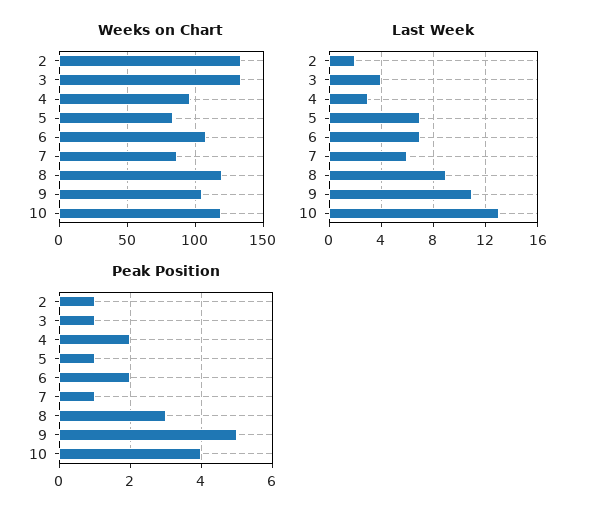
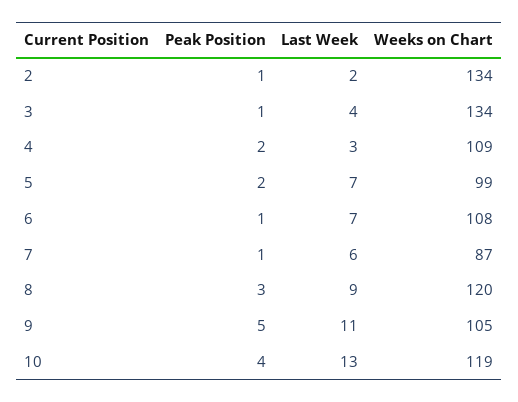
Weeks on Chart, 4: 95 -> 109
Weeks on Chart, 5: 85 -> 99
Peak Position, 5: 1 -> 2
Peak Position, 6: 2 -> 1

